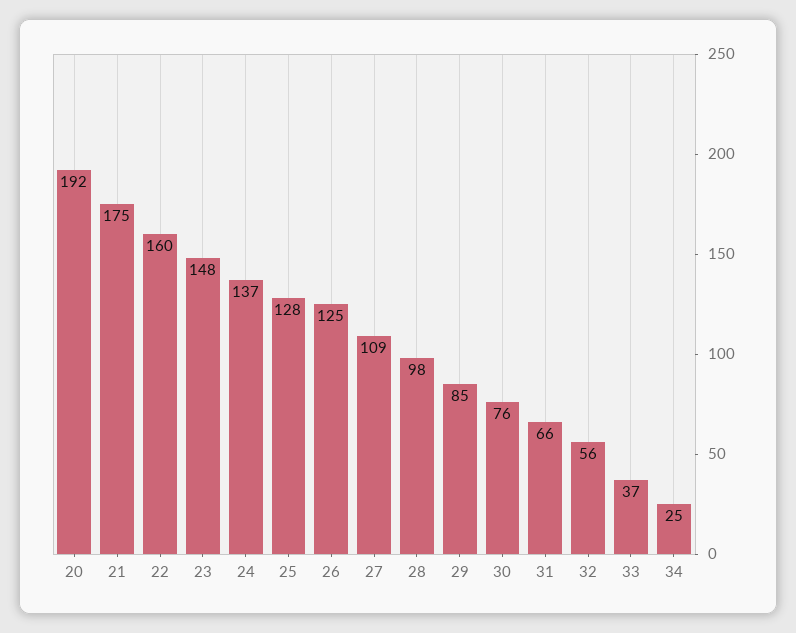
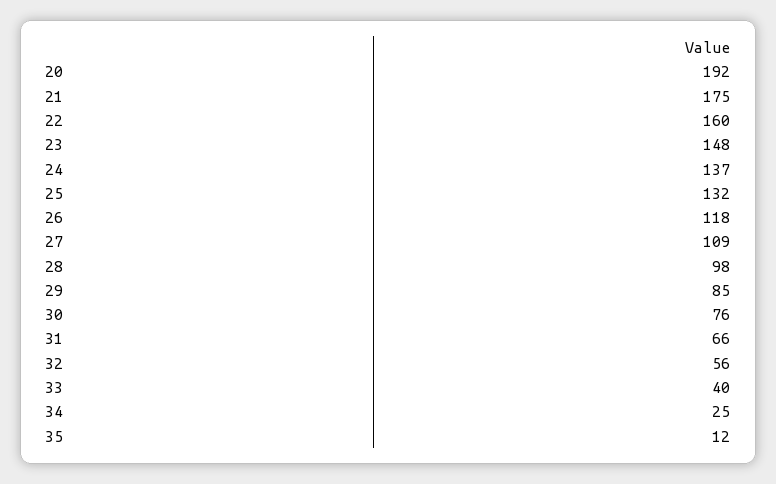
25: 128 -> 132
26: 125 -> 118
33: 37 -> 40
35: none -> 12

